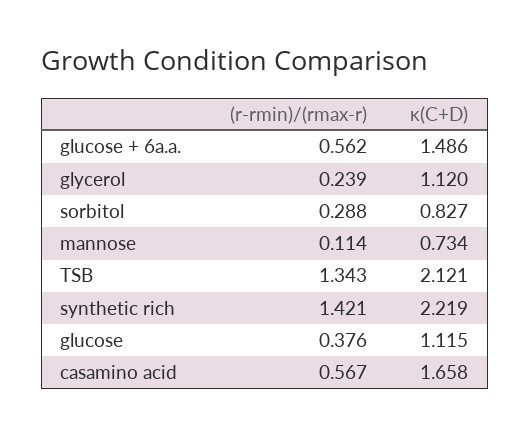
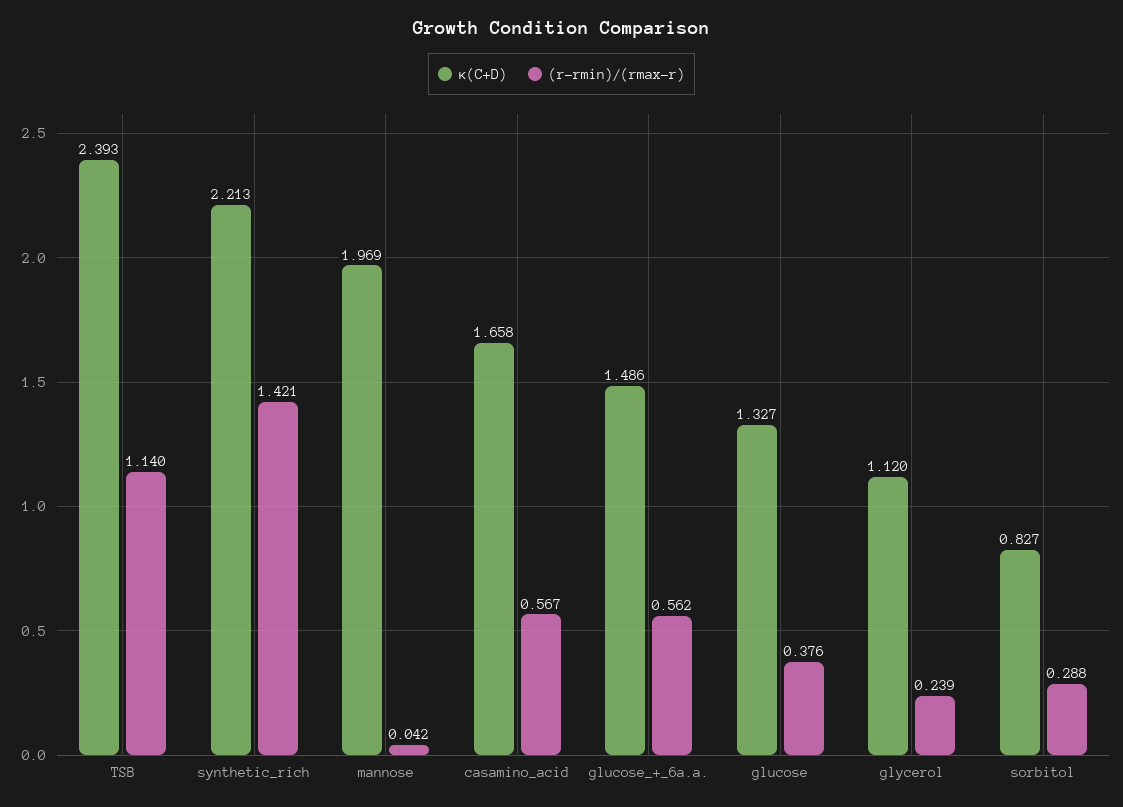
(r-rmin)/(rmax-r), mannose: 0.114 -> 0.042
κ(C+D), mannose: 0.734 -> 1.969
(r-rmin)/(rmax-r), TSB: 1.343 -> 1.14
κ(C+D), TSB: 2.121 -> 2.393
κ(C+D), synthetic rich: 2.219 -> 2.213
κ(C+D), glucose: 1.115 -> 1.327

